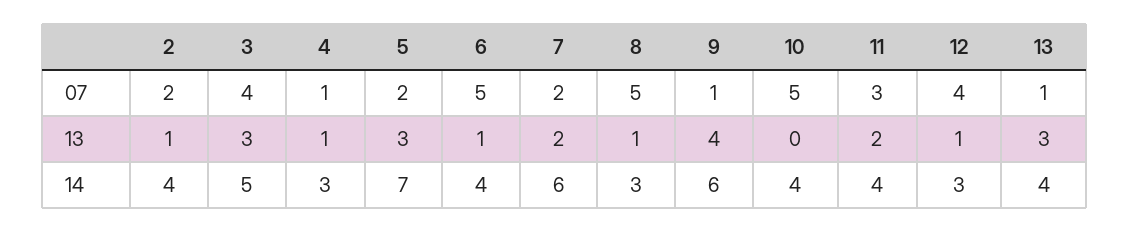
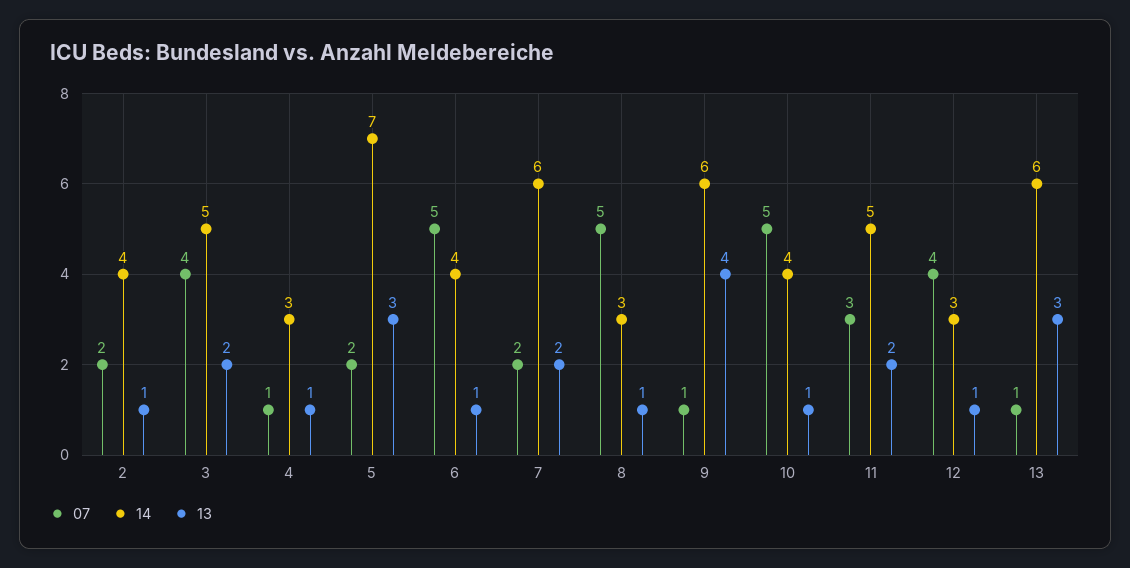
13, 3: 3 -> 2
13, 10: 0 -> 1
14, 11: 4 -> 5
14, 13: 4 -> 6

